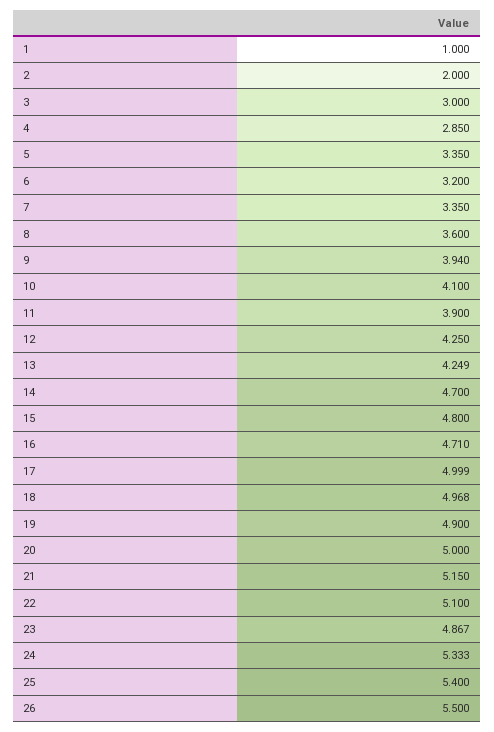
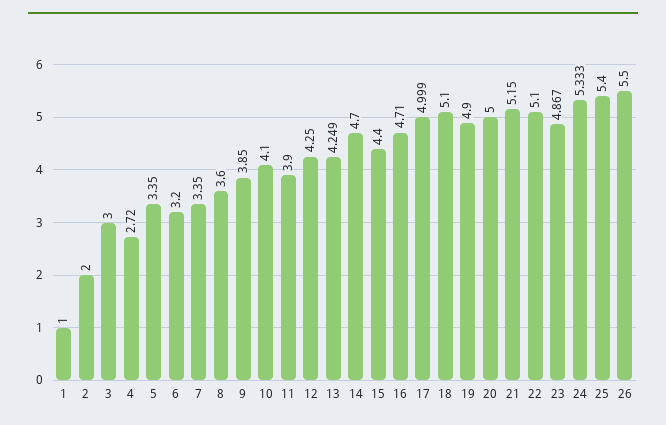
4: 2.85 -> 2.72
9: 3.94 -> 3.85
15: 4.8 -> 4.4
18: 4.968 -> 5.1

